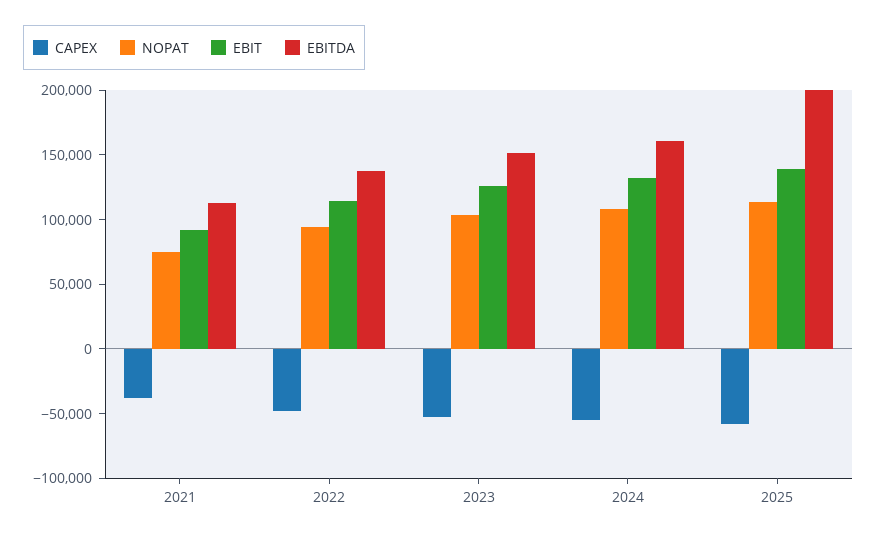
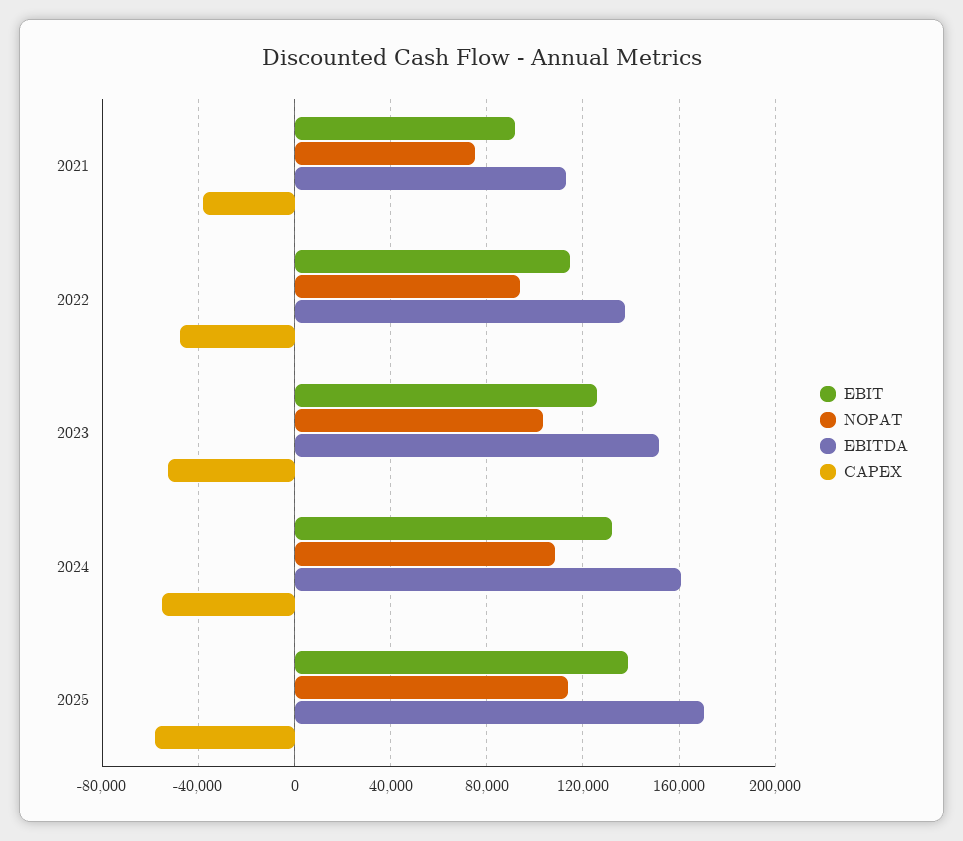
EBITDA, 2025: 200000 -> 170000

